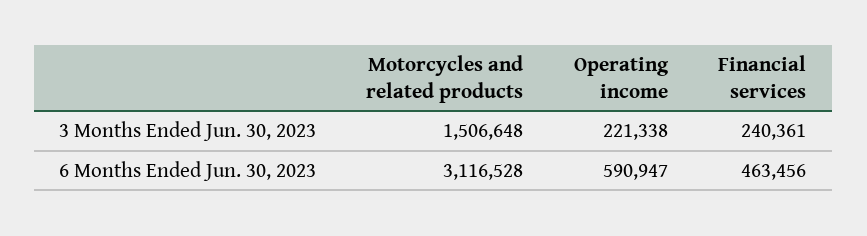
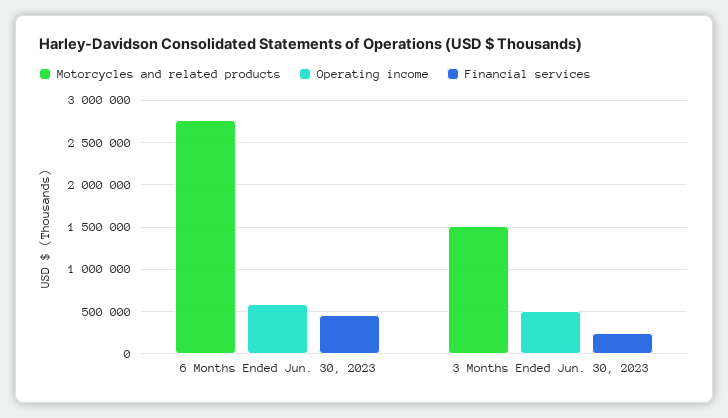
Operating income, 3 Months Ended Jun. 30, 2023: 221338 -> 500000
Motorcycles and related products, 6 Months Ended Jun. 30, 2023: 3116528 -> 2800000

